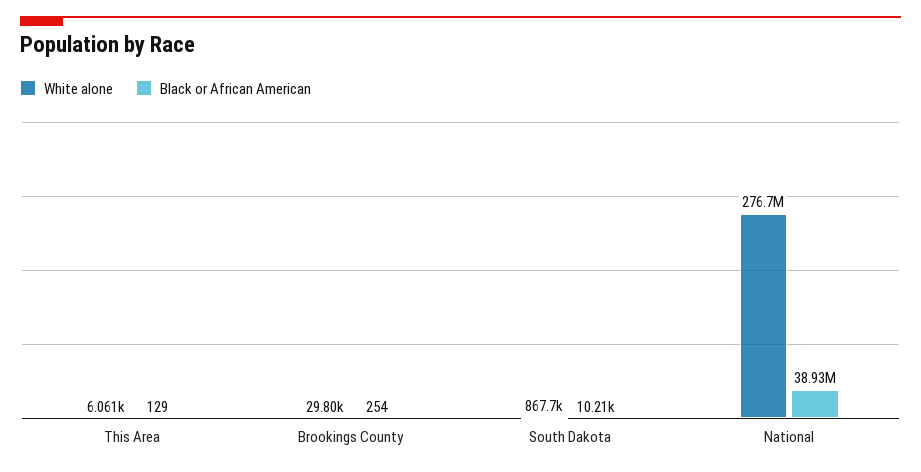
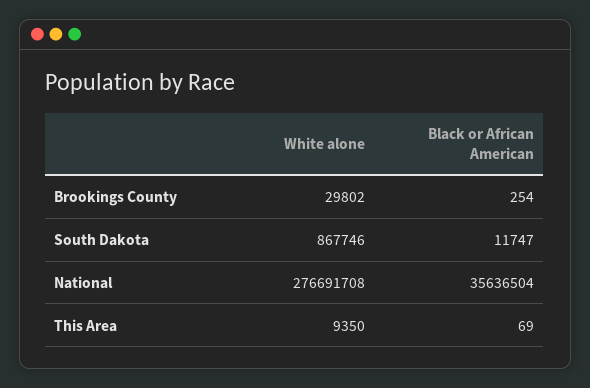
White alone, This Area: 6061 -> 9350
Black or African American, This Area: 129 -> 69
Black or African American, South Dakota: 10210 -> 11747
Black or African American, National: 38930000 -> 35636504

